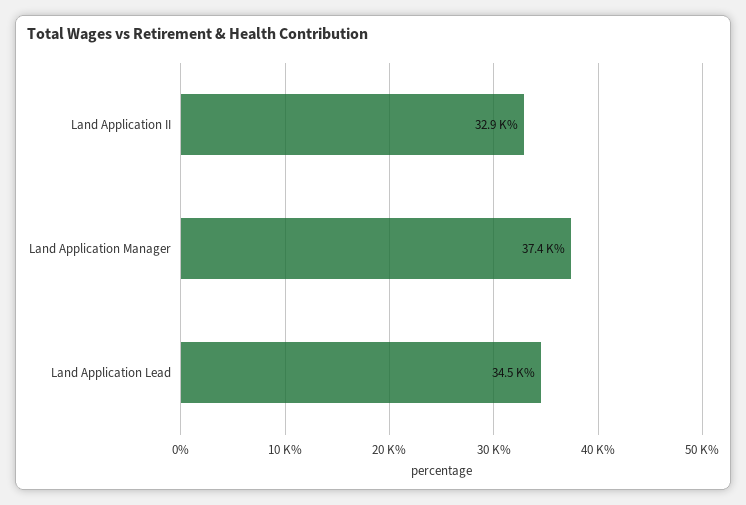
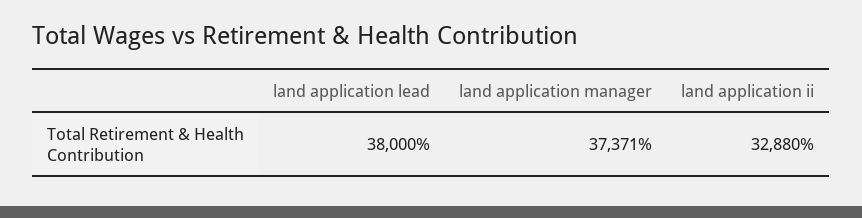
Land Application Lead: 34500 -> 38000

